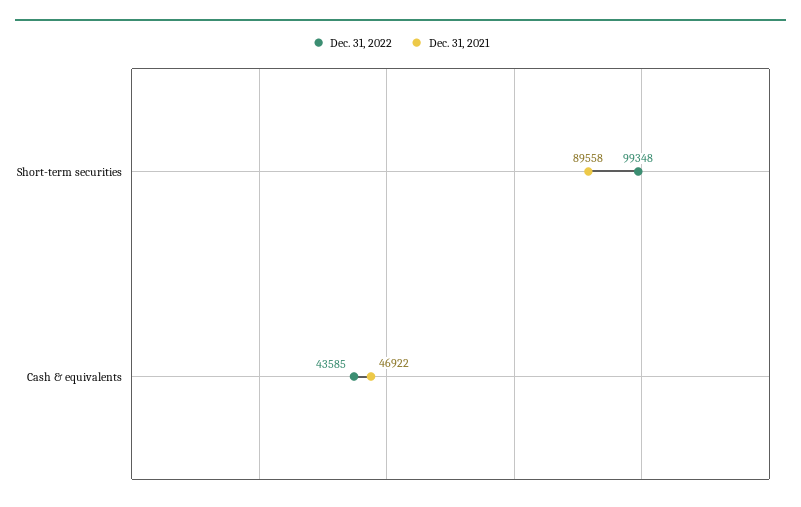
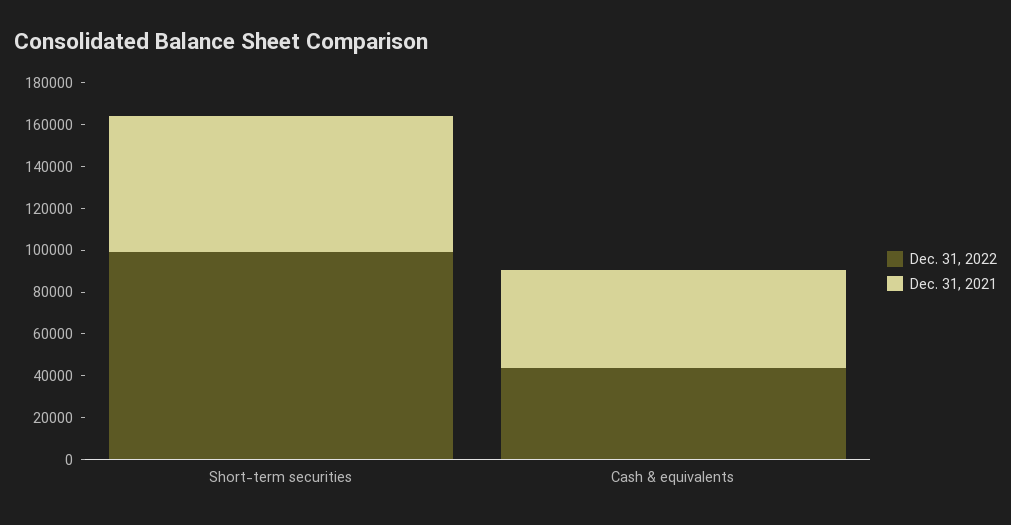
Dec. 31, 2021, Short-term securities: 89558 -> 65000

